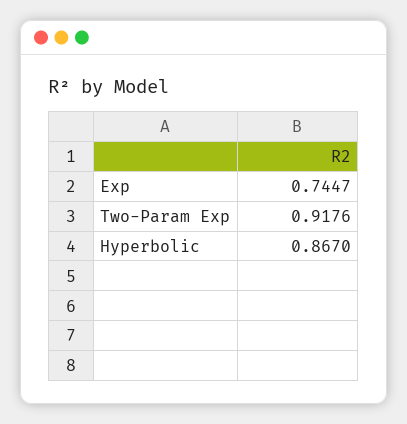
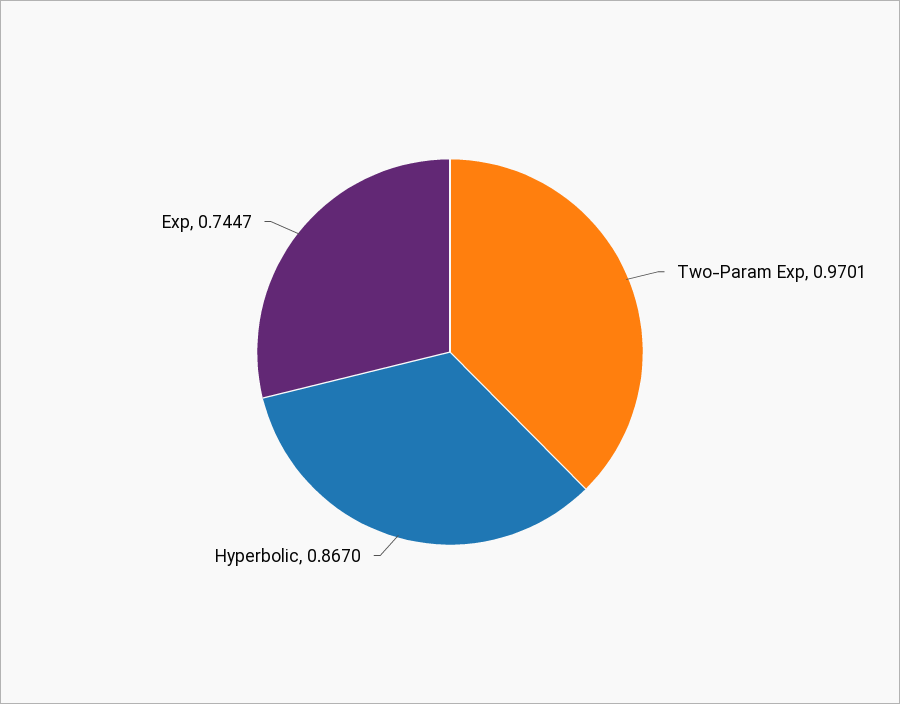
Two-Param Exp: 0.9176 -> 0.9701

